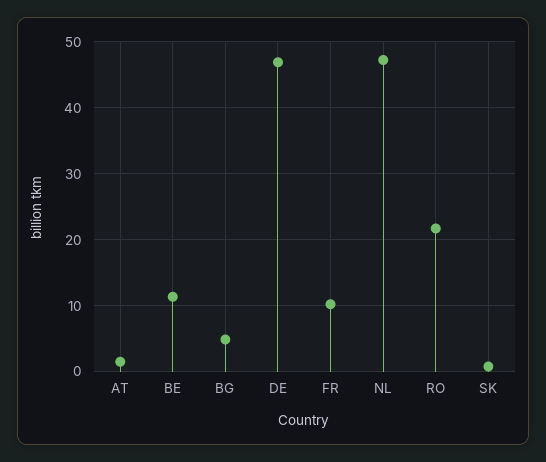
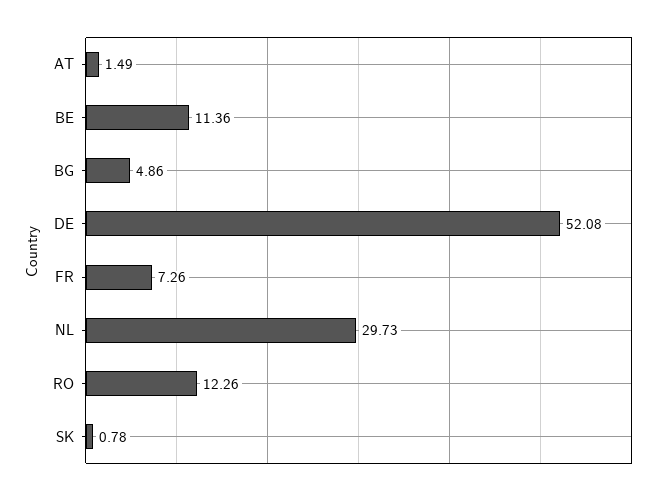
DE: 47 -> 52.08
FR: 10 -> 7.26
NL: 47 -> 29.73
RO: 22 -> 12.26

